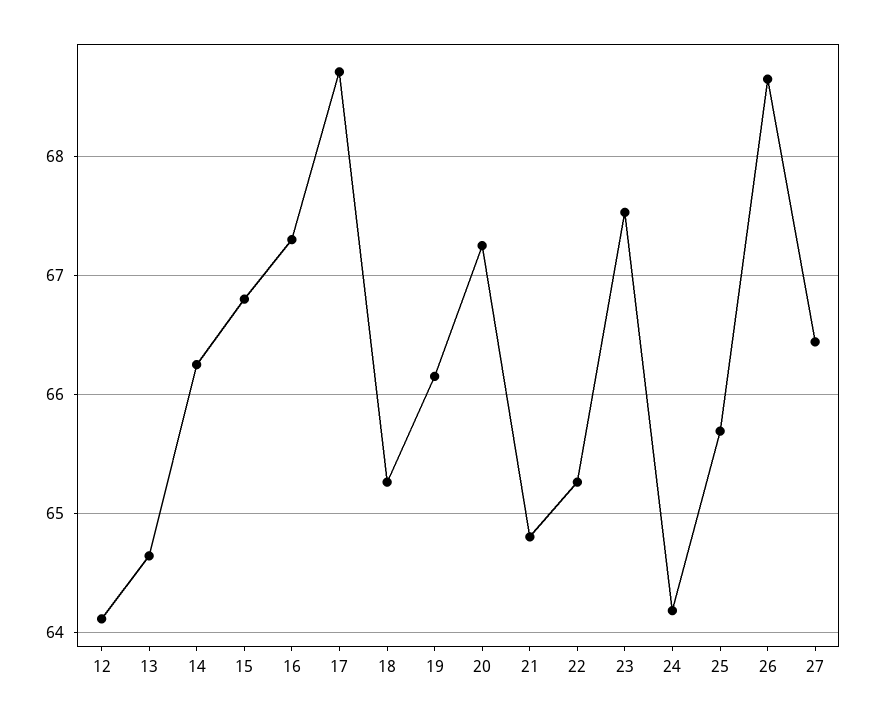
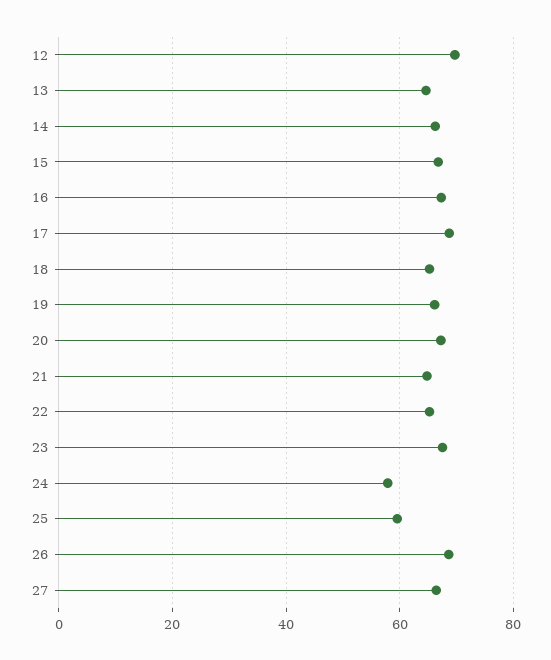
12: 64.1 -> 70
24: 64.2 -> 58
25: 65.7 -> 60

